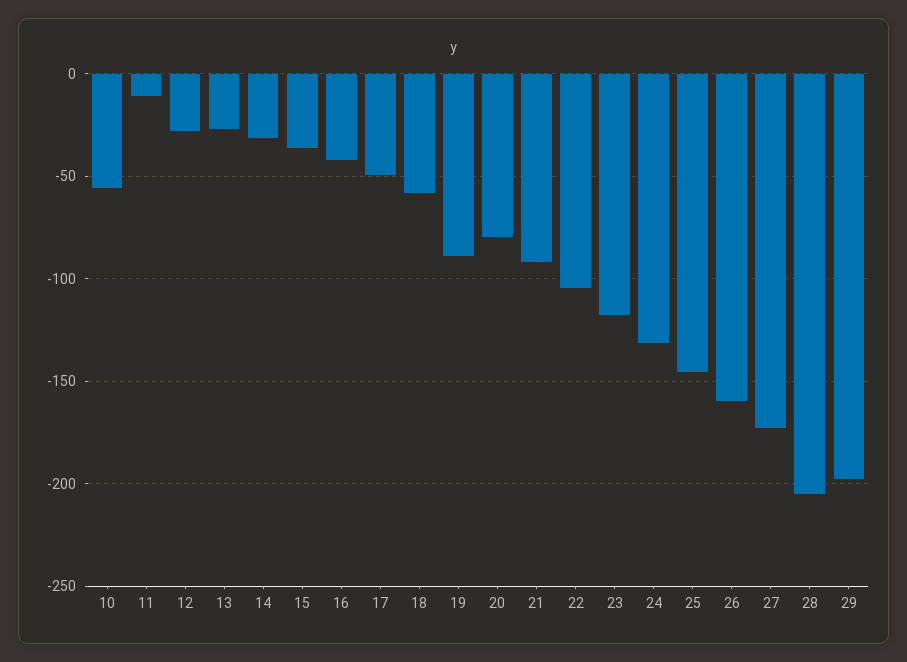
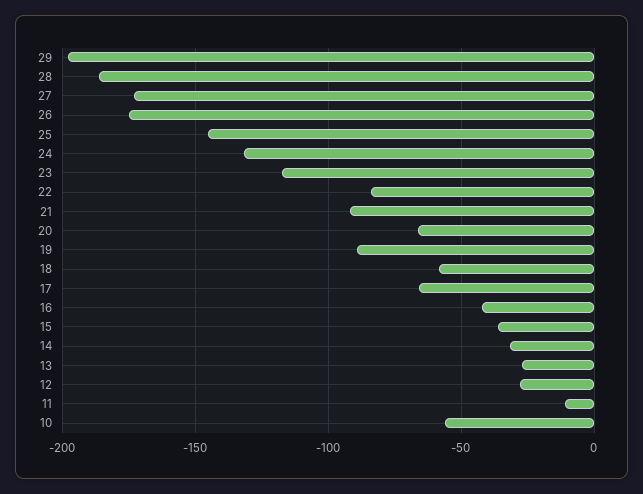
17: -50 -> -65
20: -80 -> -65
22: -105 -> -85
26: -160 -> -175
28: -205 -> -185

